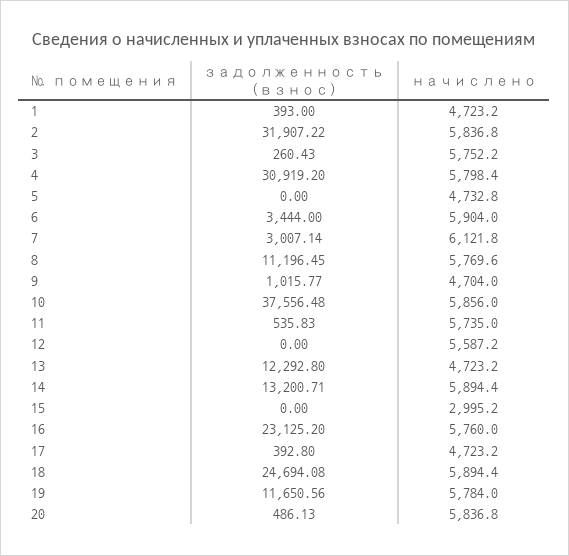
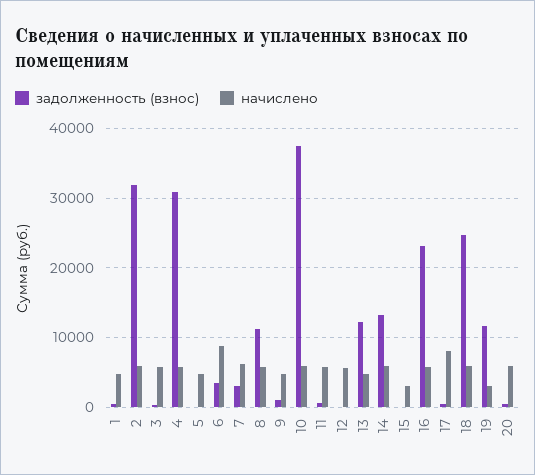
начислено, 6: 5904 -> 9000
начислено, 17: 4723.2 -> 8000
начислено, 19: 5784 -> 3000

